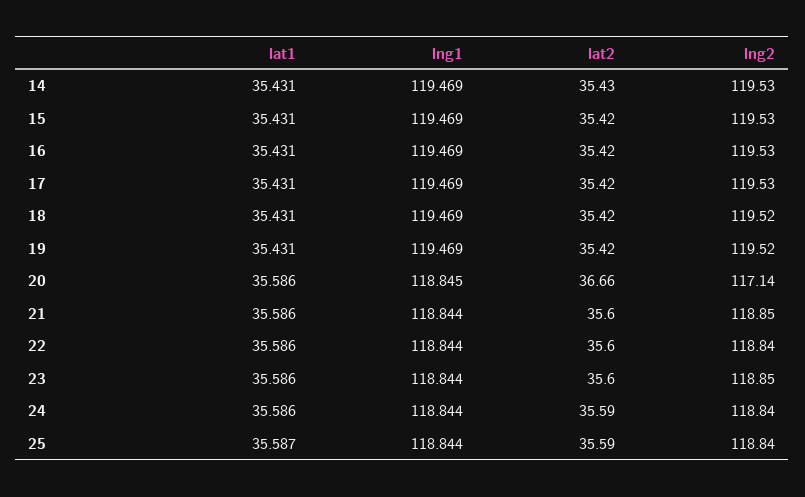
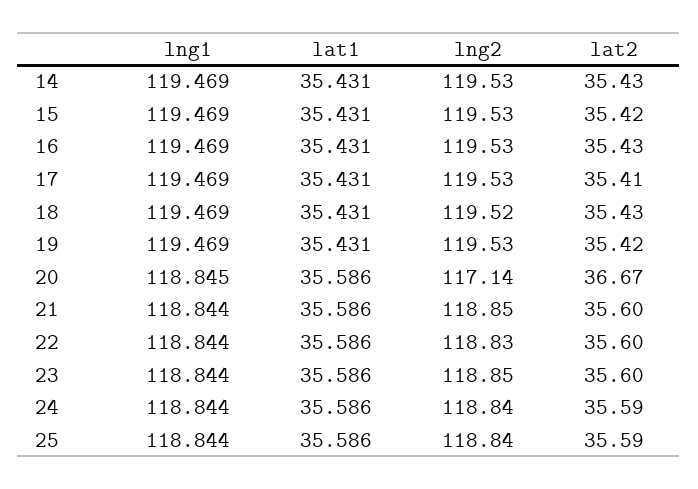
lat2, 16: 35.42 -> 35.43
lat2, 17: 35.42 -> 35.41
lat2, 18: 35.42 -> 35.43
lng2, 19: 119.52 -> 119.53
lat2, 20: 36.66 -> 36.67
lng2, 22: 118.84 -> 118.83
lat1, 25: 35.587 -> 35.586

